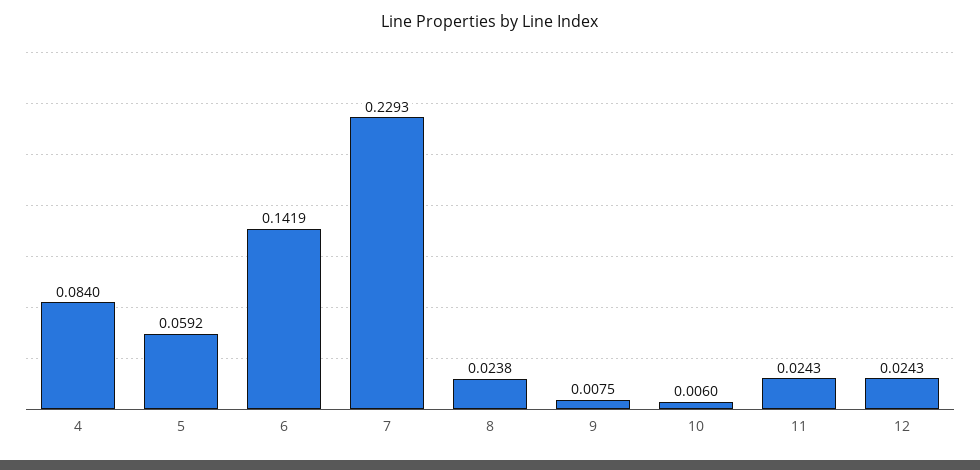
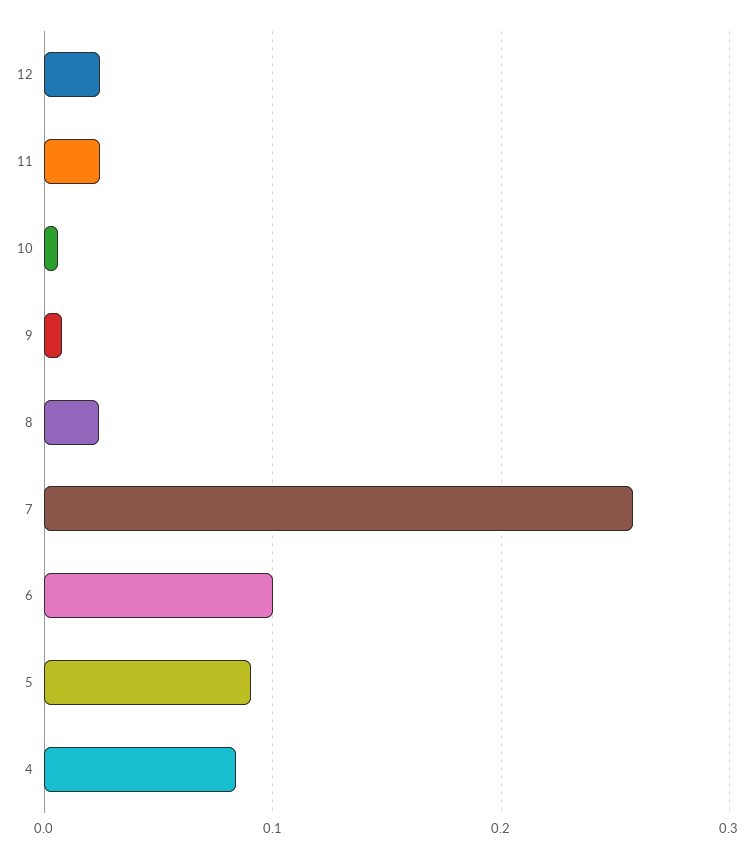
5: 0.0592 -> 0.09
6: 0.1419 -> 0.1
7: 0.2293 -> 0.26

